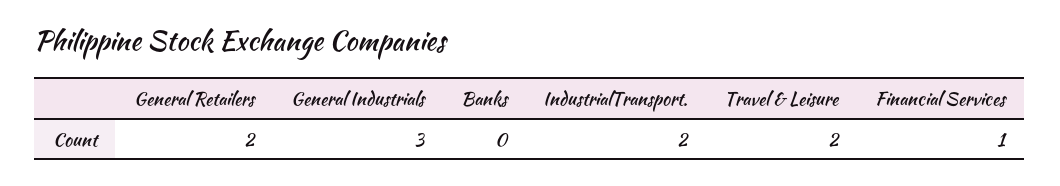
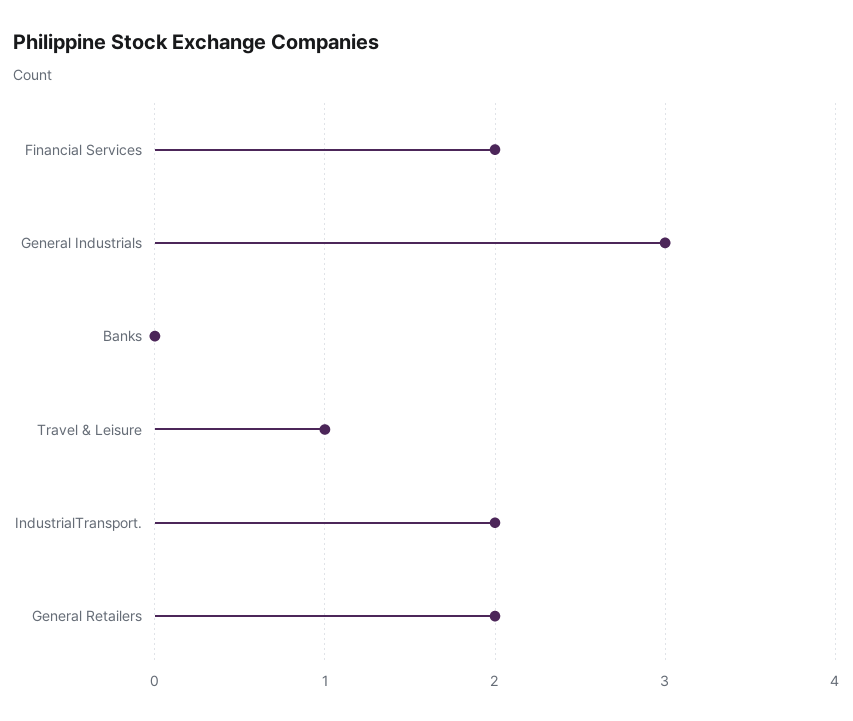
Travel & Leisure: 2 -> 1
Financial Services: 1 -> 2

